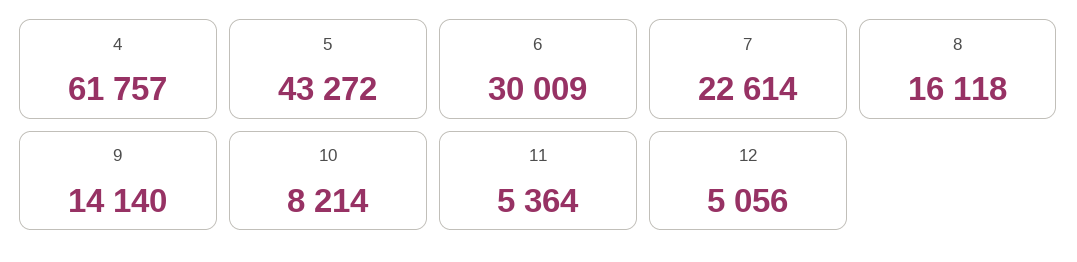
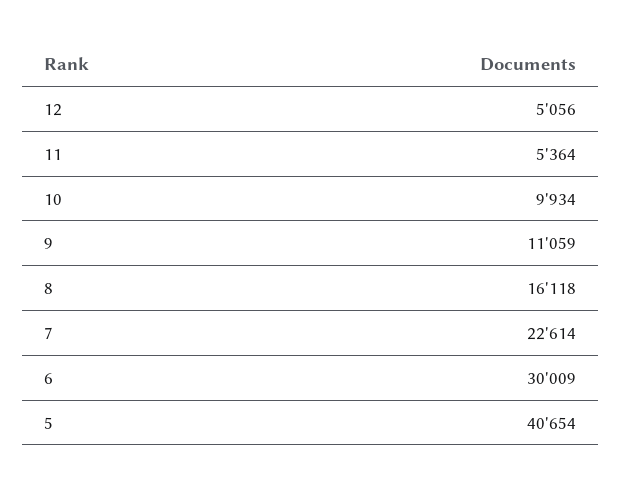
4: 61757 -> none
5: 43272 -> 40654
9: 14140 -> 11059
10: 8214 -> 9934

